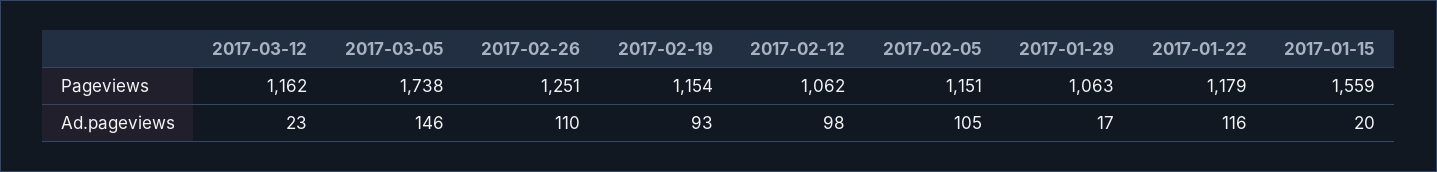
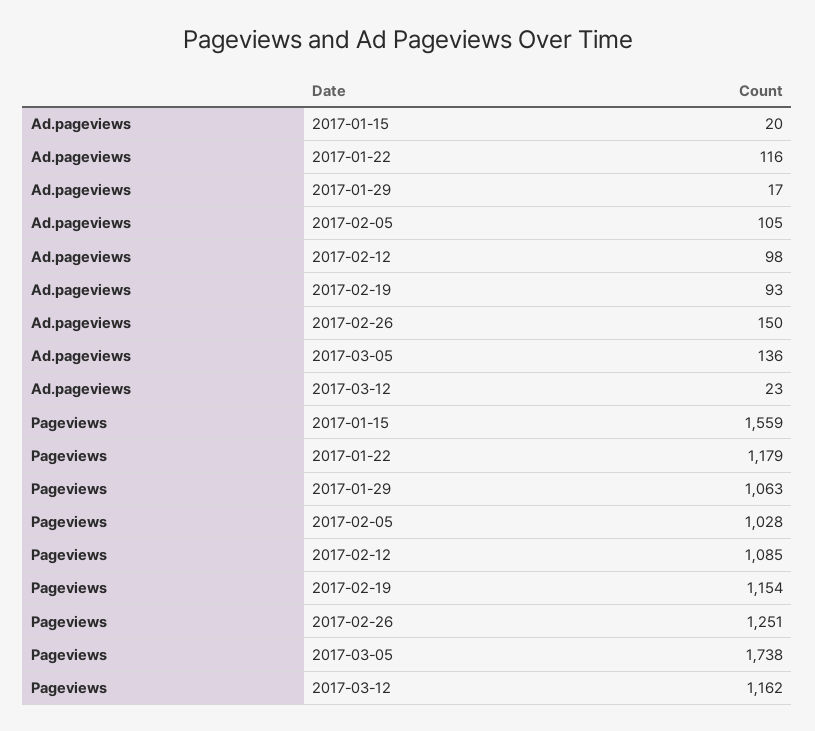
2017-02-12, Pageviews: 1062 -> 1085
2017-02-05, Pageviews: 1151 -> 1028
2017-03-05, Ad.pageviews: 146 -> 136
2017-02-26, Ad.pageviews: 110 -> 150

